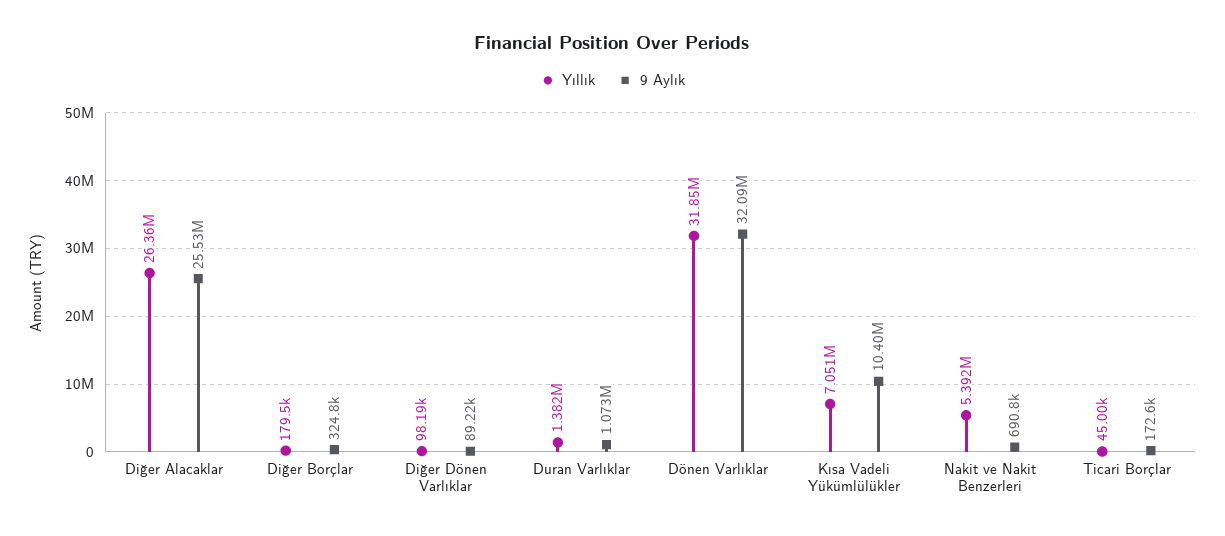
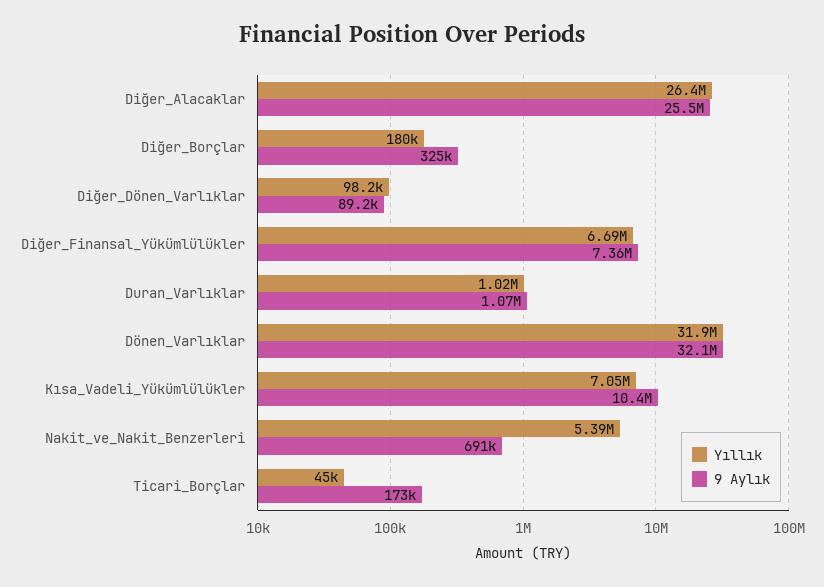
Yıllık, Duran Varlıklar: 1382000 -> 1020000
Yıllık, Diğer_Finansal_Yükümlülükler: none -> 6690000
9 Aylık, Diğer_Finansal_Yükümlülükler: none -> 7360000

